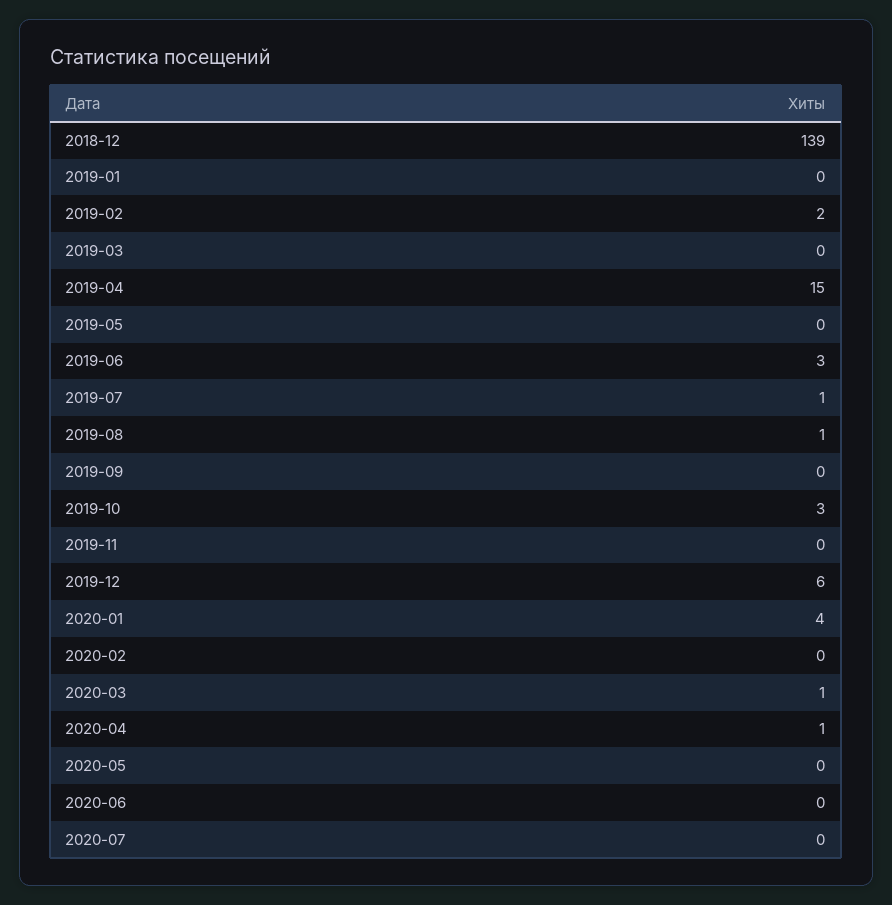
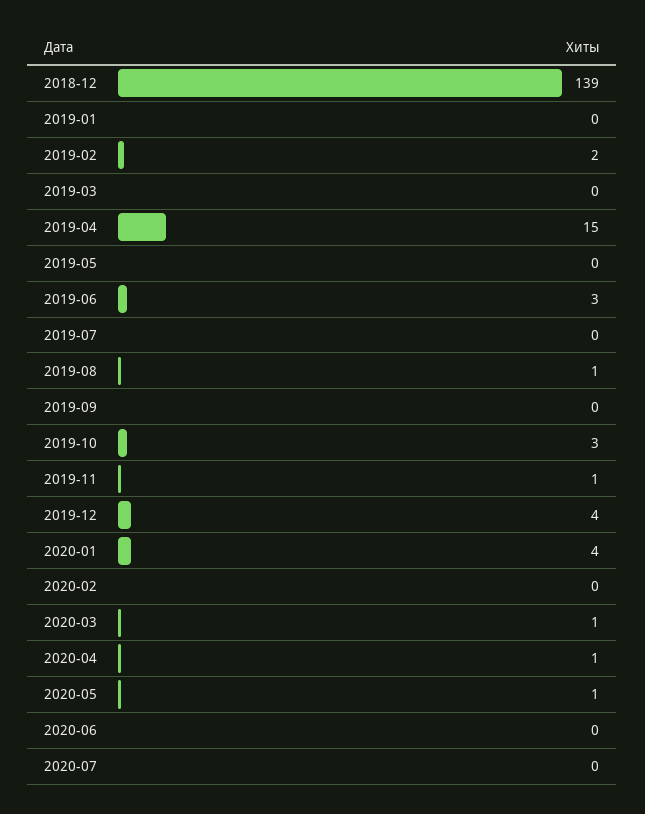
2019-07: 1 -> 0
2019-11: 0 -> 1
2019-12: 6 -> 4
2020-05: 0 -> 1

